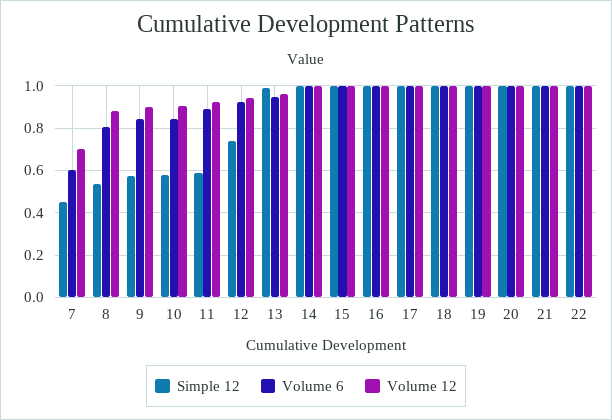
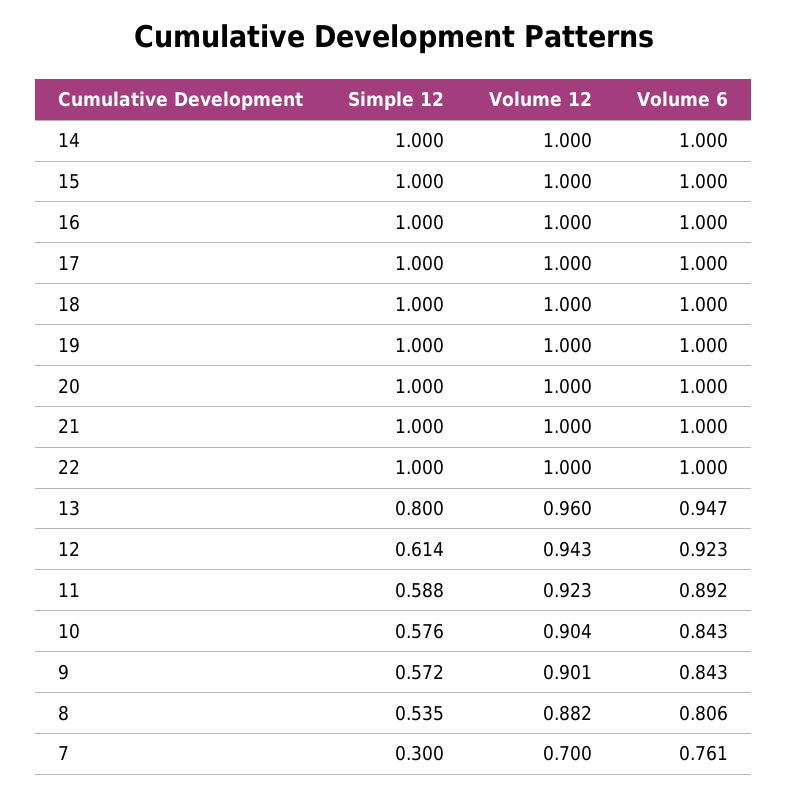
Simple 12, 7: 0.45 -> 0.3
Volume 6, 7: 0.6 -> 0.761
Simple 12, 12: 0.75 -> 0.614
Simple 12, 13: 1 -> 0.8

